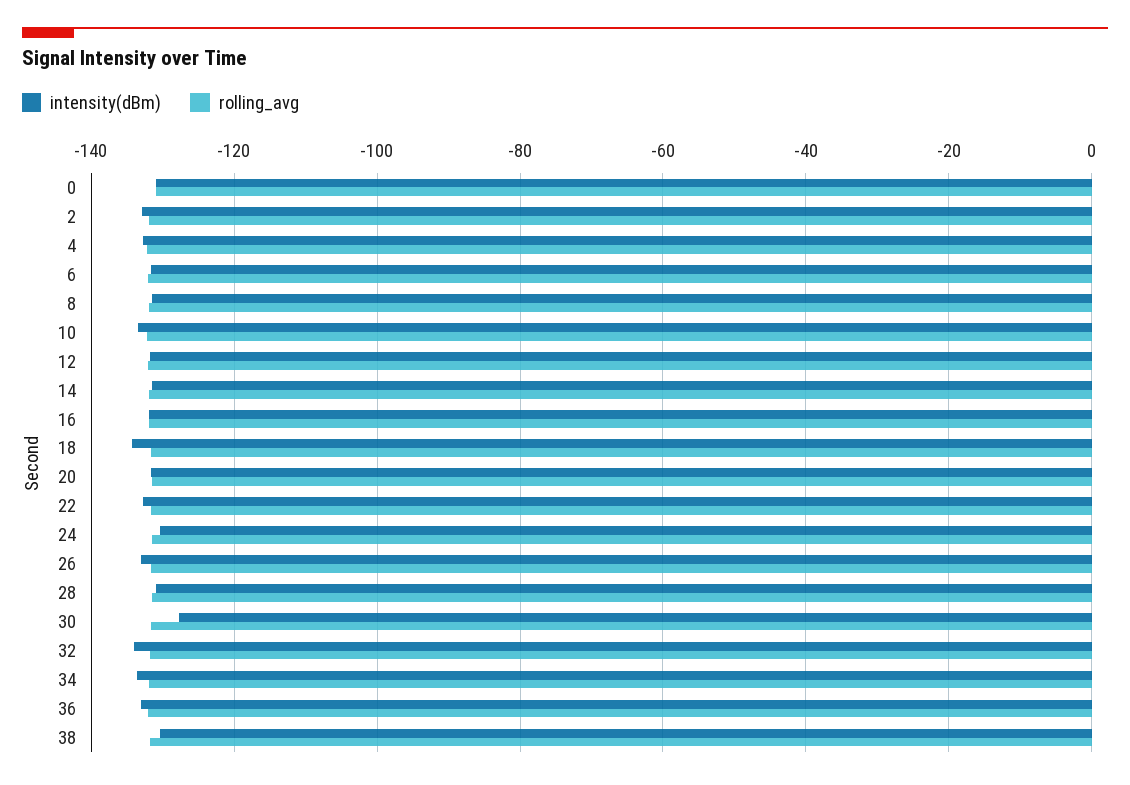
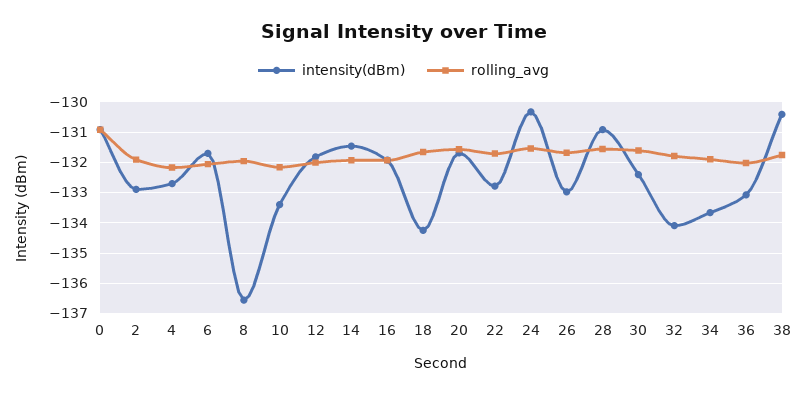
intensity(dBm), 8: -132 -> -136.6
intensity(dBm), 30: -128 -> -132.4

